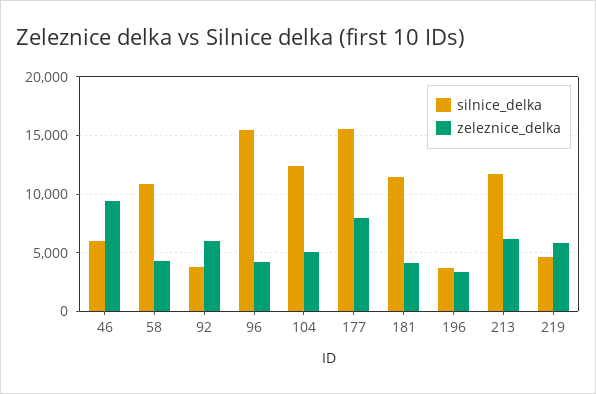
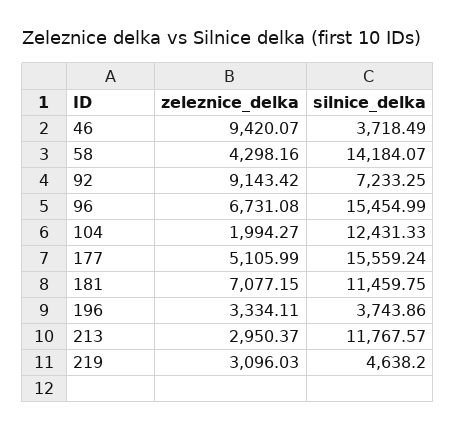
silnice_delka, 46: 6000 -> 3718.49
silnice_delka, 58: 11000 -> 14184.07
silnice_delka, 92: 4000 -> 7233.25
zeleznice_delka, 92: 6000 -> 9143.42
zeleznice_delka, 96: 4000 -> 6731.08
zeleznice_delka, 104: 5000 -> 1994.27
zeleznice_delka, 177: 8000 -> 5105.99
zeleznice_delka, 181: 4000 -> 7077.15
zeleznice_delka, 213: 6000 -> 2950.37
zeleznice_delka, 219: 6000 -> 3096.03

